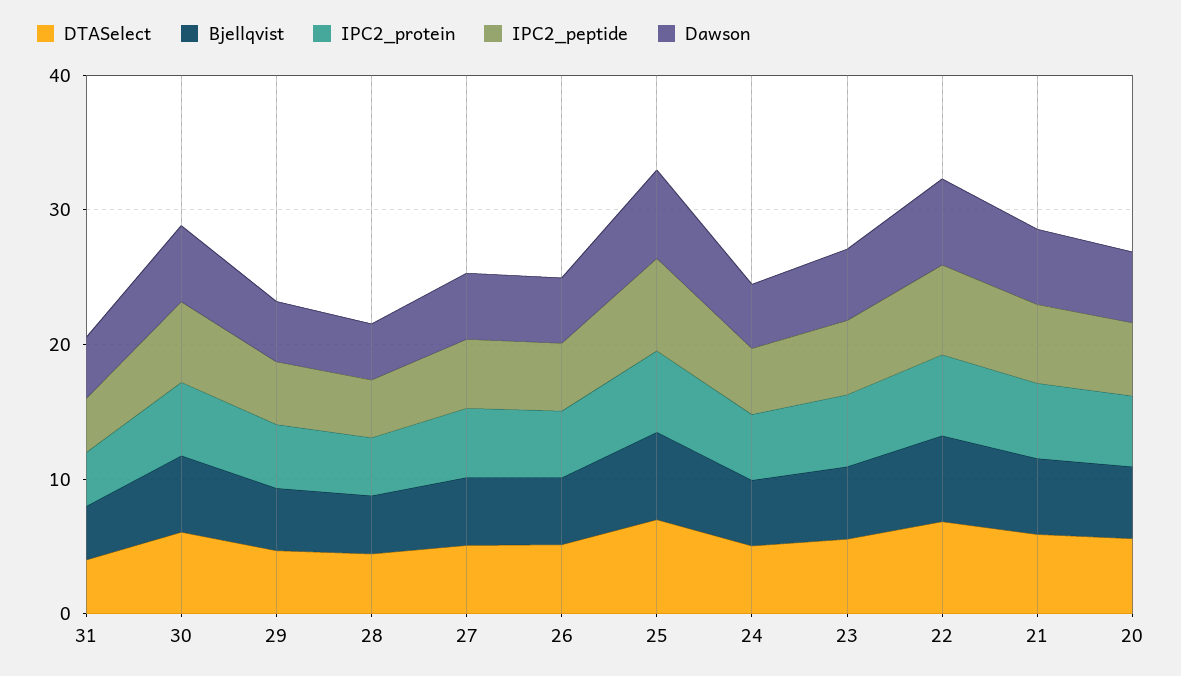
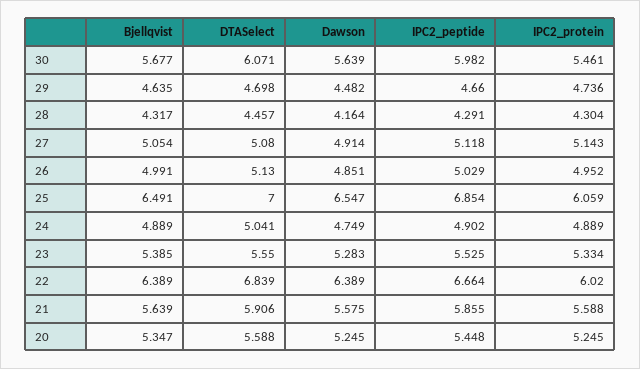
DTASelect, 31: 4 -> none
Bjellqvist, 31: 4 -> none
IPC2_protein, 31: 4 -> none
IPC2_peptide, 31: 4 -> none
Dawson, 31: 4 -> none

